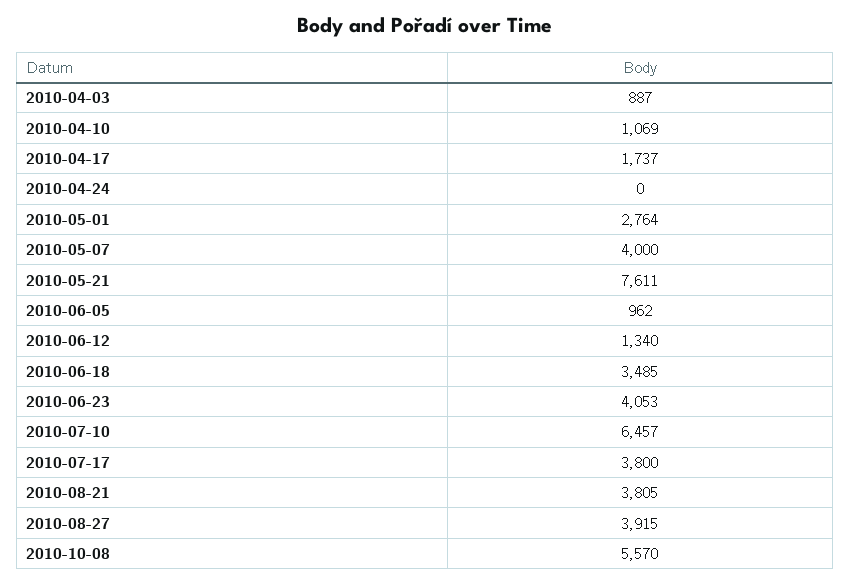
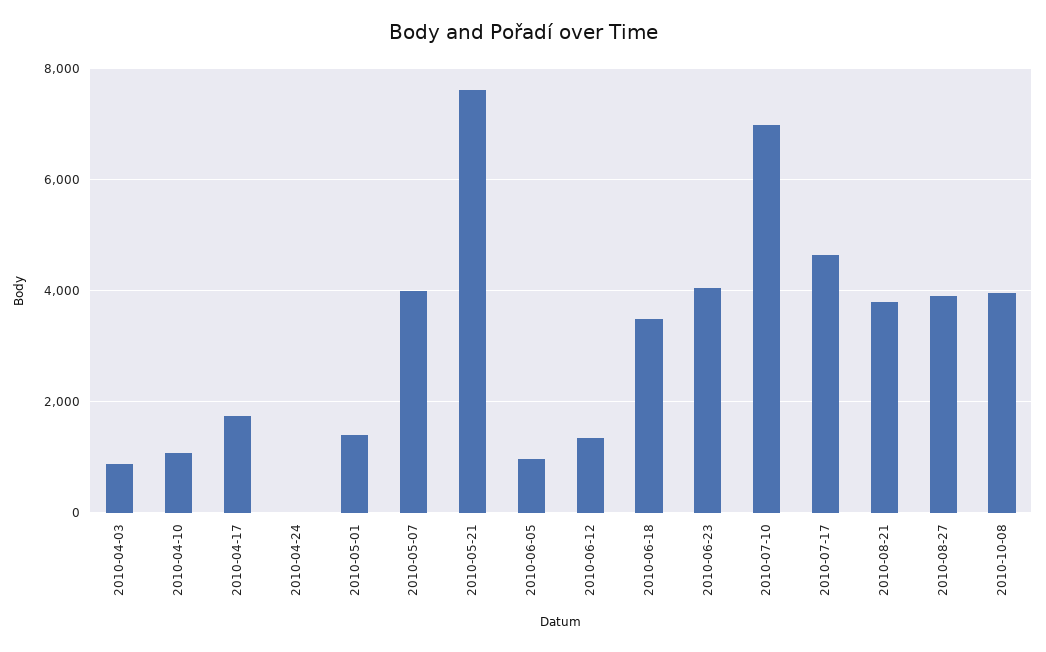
2010-05-01: 2764 -> 1400
2010-07-10: 6457 -> 7000
2010-07-17: 3800 -> 4600
2010-10-08: 5570 -> 4000

